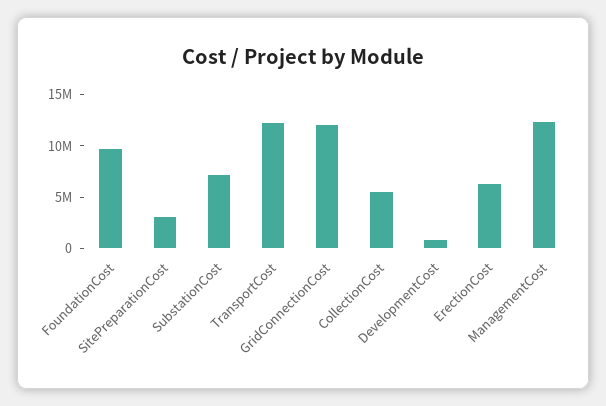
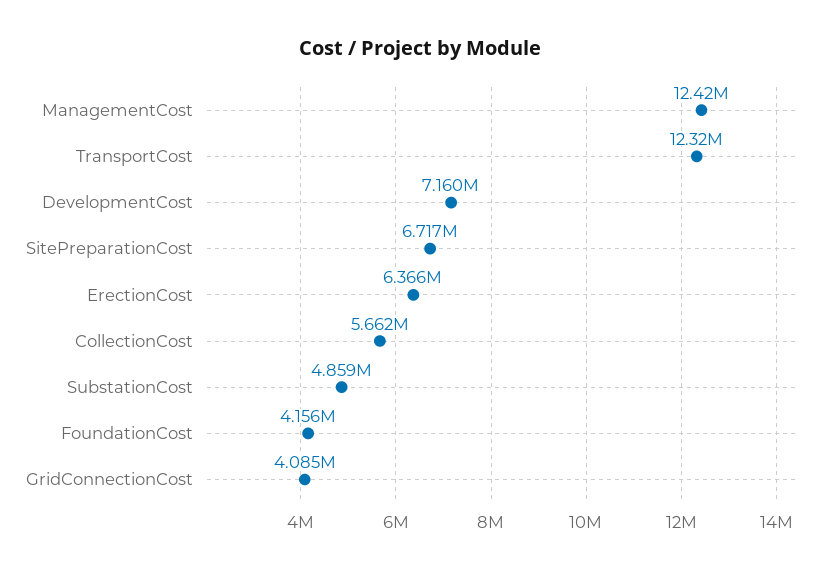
FoundationCost: 10000000 -> 4156000
SitePreparationCost: 3000000 -> 6717000
SubstationCost: 7000000 -> 4859000
GridConnectionCost: 12000000 -> 4085000
DevelopmentCost: 1000000 -> 7160000

